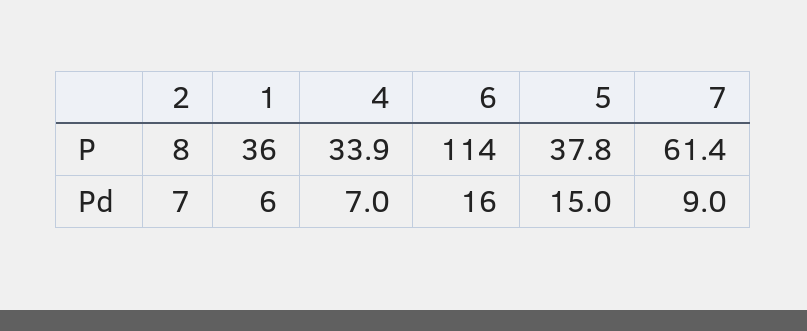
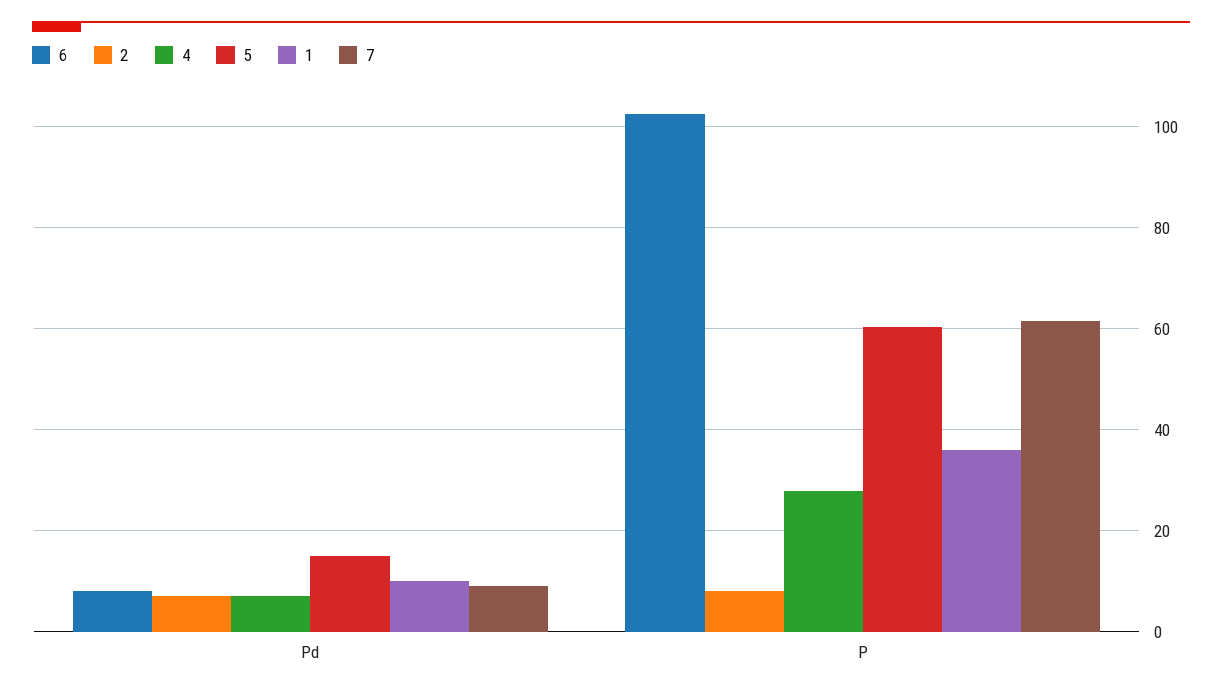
4, P: 33.9 -> 28
6, P: 114 -> 102
5, P: 37.8 -> 60
1, Pd: 6 -> 10
6, Pd: 16 -> 8

